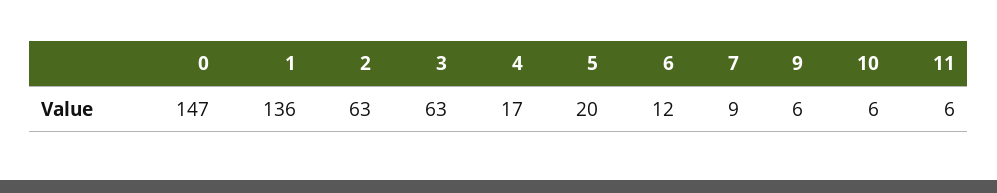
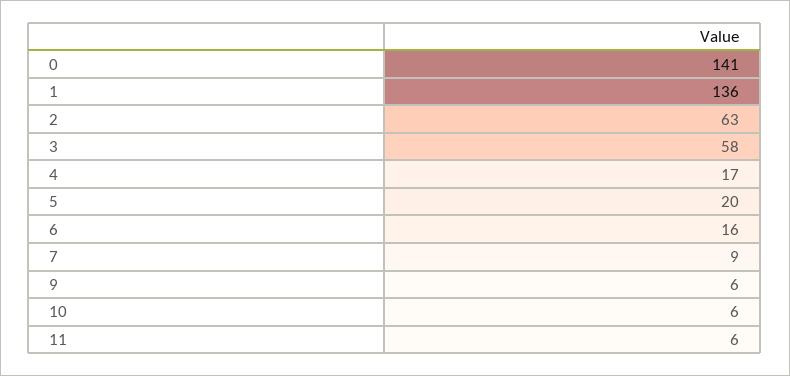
0: 147 -> 141
3: 63 -> 58
6: 12 -> 16

